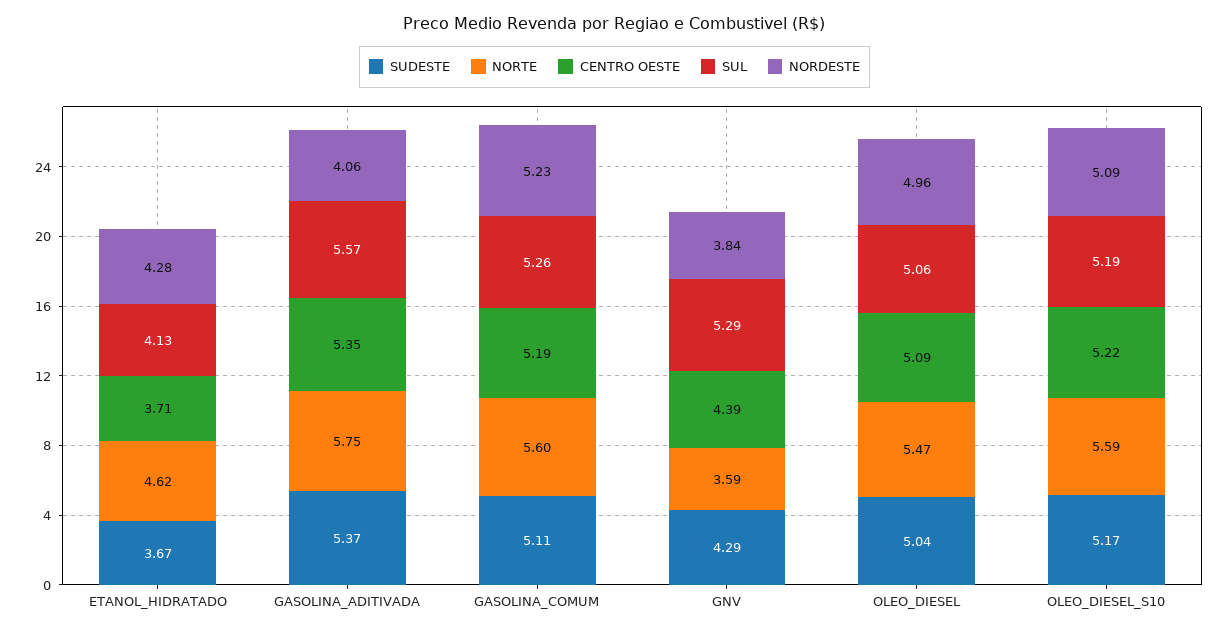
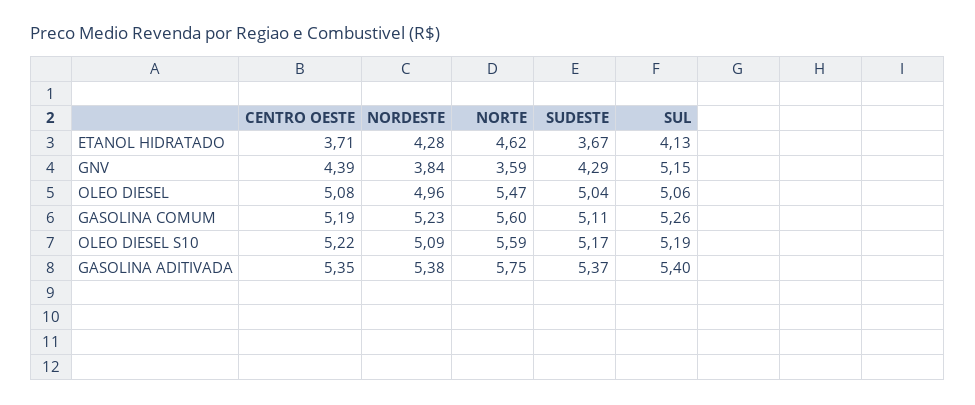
SUL, GASOLINA_ADITIVADA: 5.57 -> 5.4
NORDESTE, GASOLINA_ADITIVADA: 4.06 -> 5.38
SUL, GNV: 5.29 -> 5.15
CENTRO OESTE, OLEO_DIESEL: 5.09 -> 5.08

